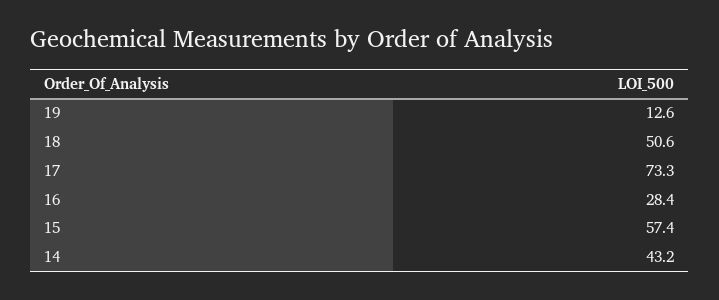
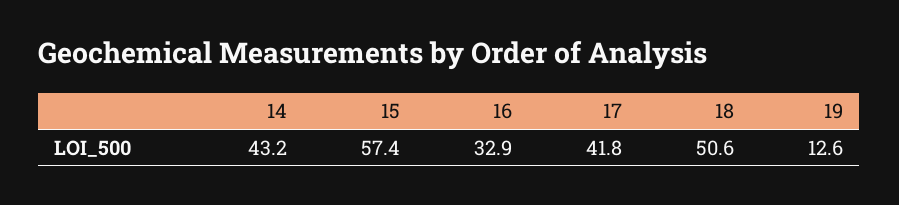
17: 73.3 -> 41.8
16: 28.4 -> 32.9

